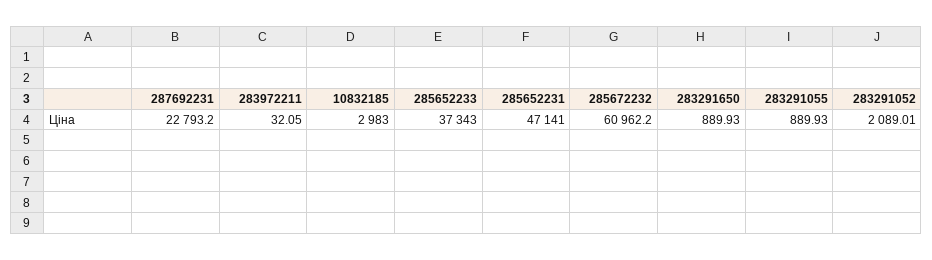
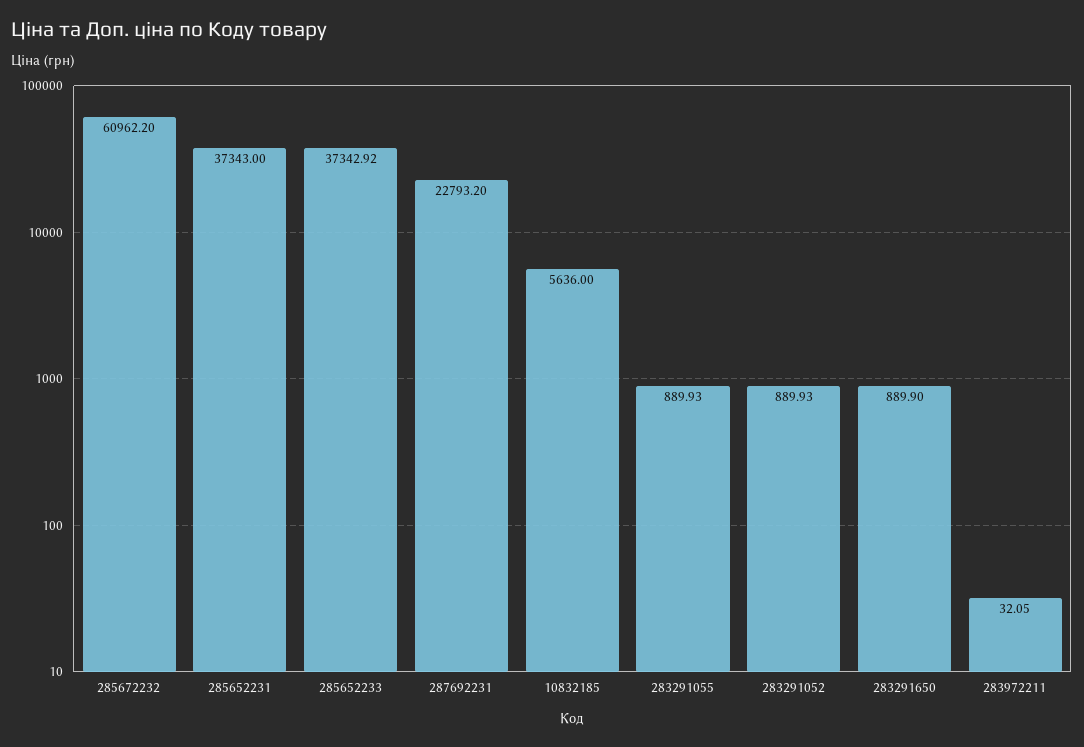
10832185: 2983 -> 5636
285652233: 37343 -> 37342.92
285652231: 47141 -> 37343
283291650: 889.93 -> 889.9
283291052: 2089.01 -> 889.93

